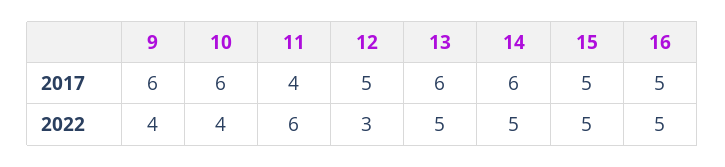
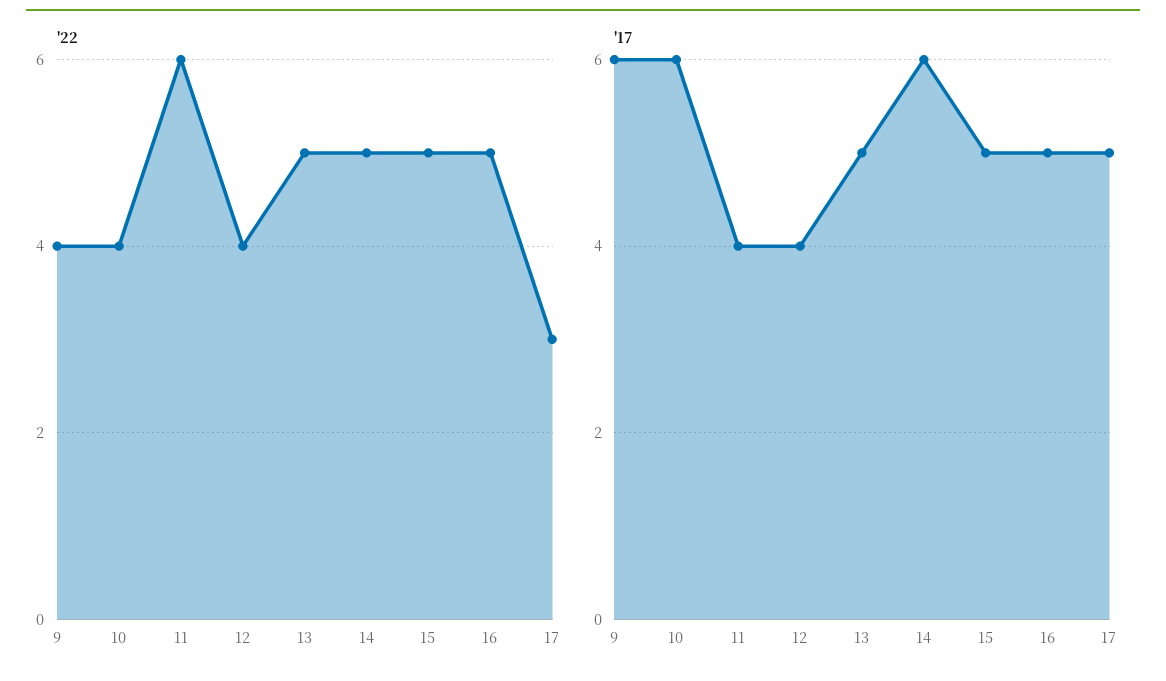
2017, 12: 5 -> 4
2017, 13: 6 -> 5
2022, 12: 3 -> 4
2022, 17: none -> 3
2017, 17: none -> 5

